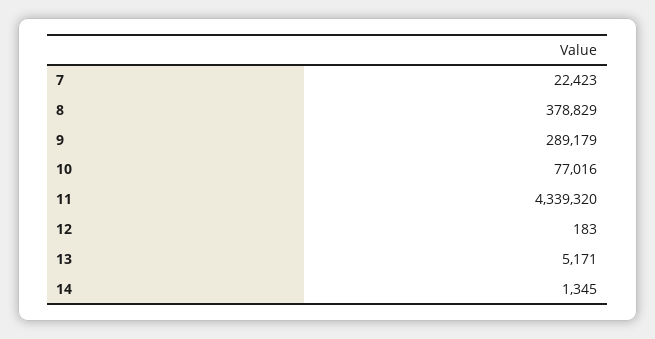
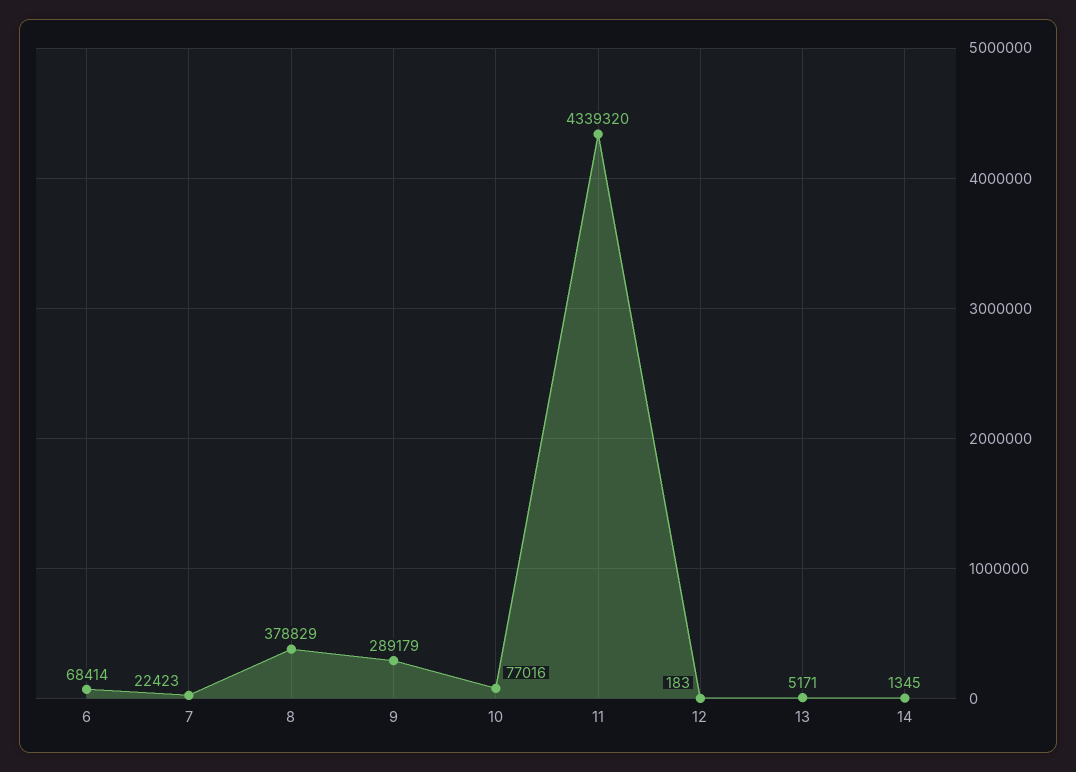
6: none -> 68414

